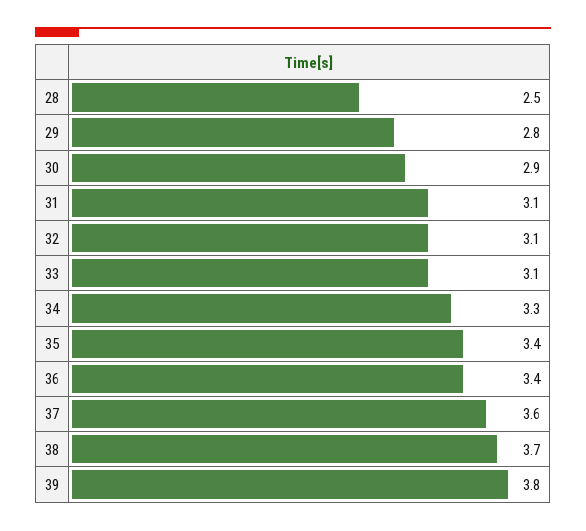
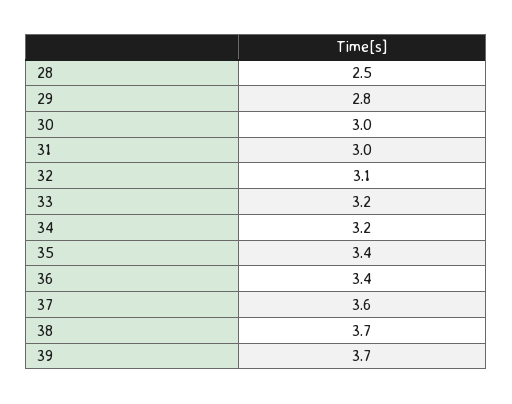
30: 2.9 -> 3
31: 3.1 -> 3
33: 3.1 -> 3.2
34: 3.3 -> 3.2
39: 3.8 -> 3.7

